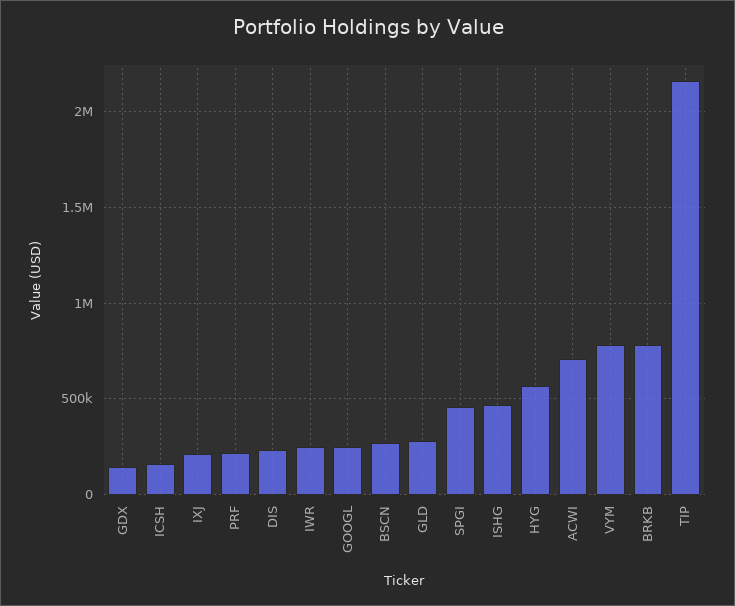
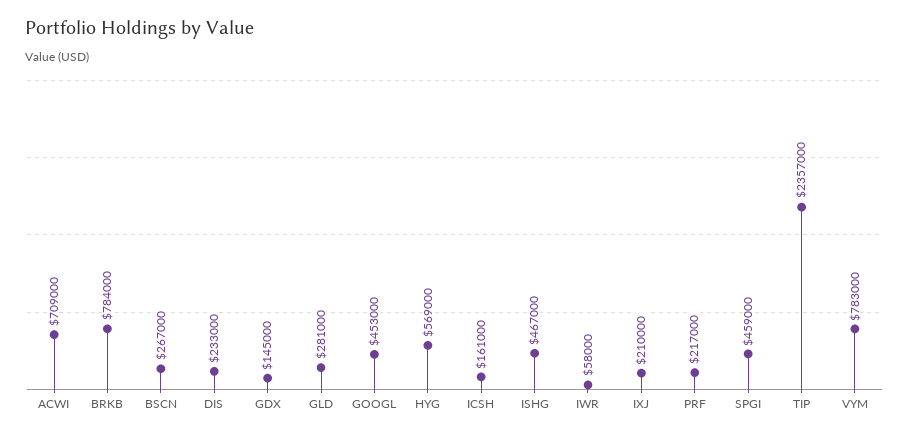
IWR: 250000 -> 58000
GOOGL: 250000 -> 453000
TIP: 2150000 -> 2357000

